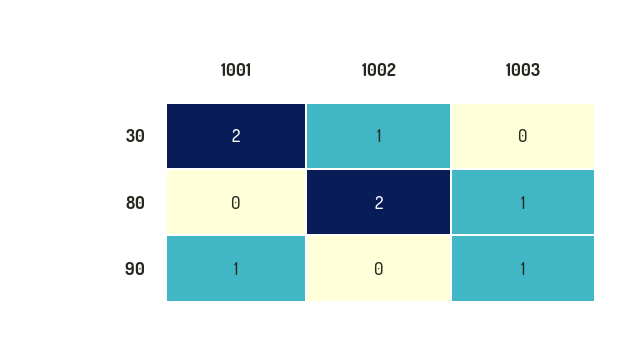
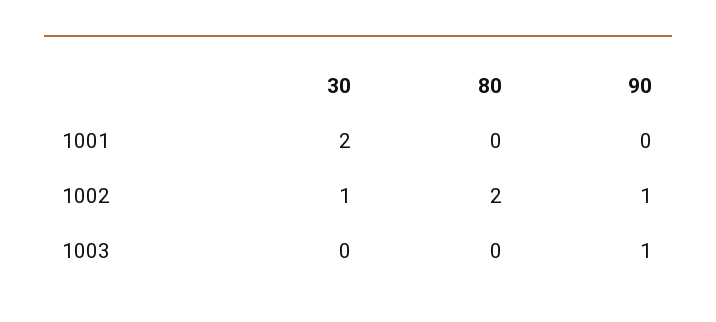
1003, 80: 1 -> 0
1001, 90: 1 -> 0
1002, 90: 0 -> 1

